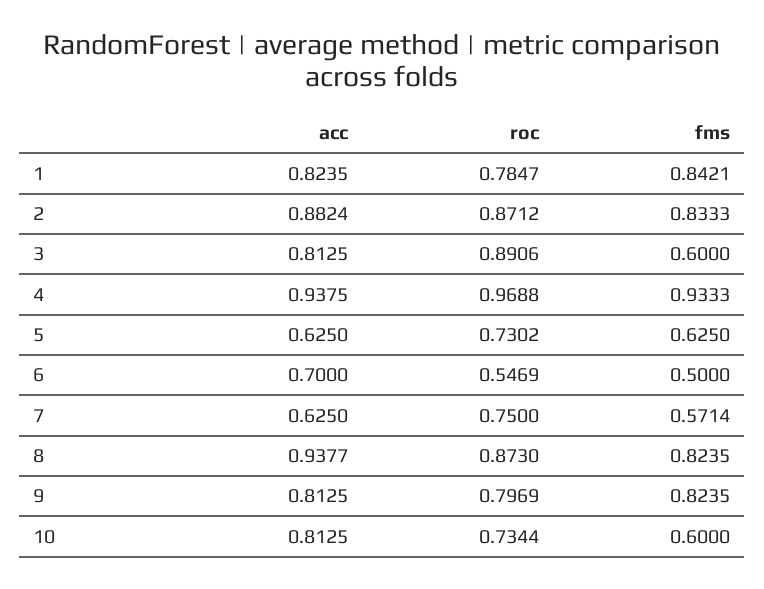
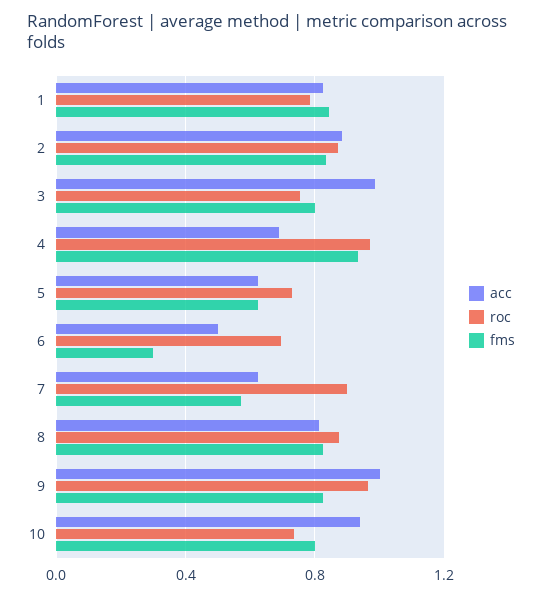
acc, 3: 0.8125 -> 1
roc, 3: 0.8906 -> 0.75
fms, 3: 0.6 -> 0.8
acc, 4: 0.9375 -> 0.7
acc, 6: 0.7 -> 0.5
roc, 6: 0.5469 -> 0.7
fms, 6: 0.5 -> 0.3
roc, 7: 0.75 -> 0.9
acc, 8: 0.9377 -> 0.8
acc, 9: 0.8125 -> 1
roc, 9: 0.7969 -> 0.95
acc, 10: 0.8125 -> 0.95
fms, 10: 0.6 -> 0.8

